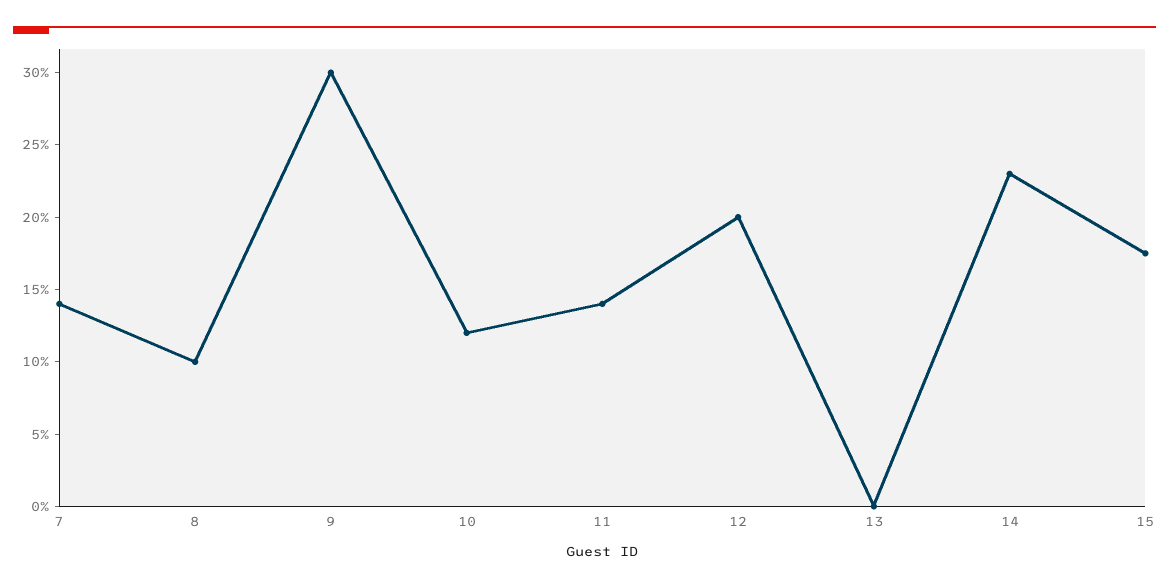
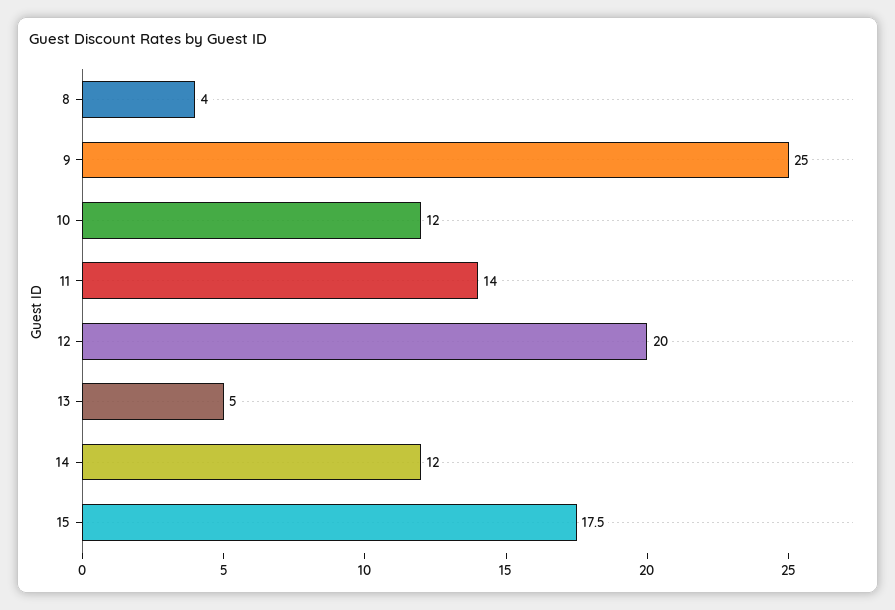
7: 14 -> none
8: 10 -> 4
9: 30 -> 25
13: 0 -> 5
14: 23 -> 12

